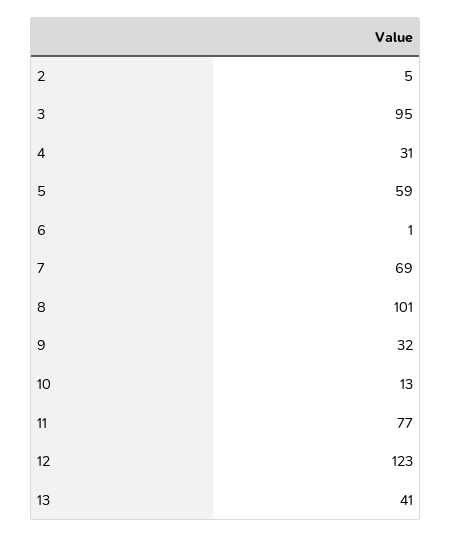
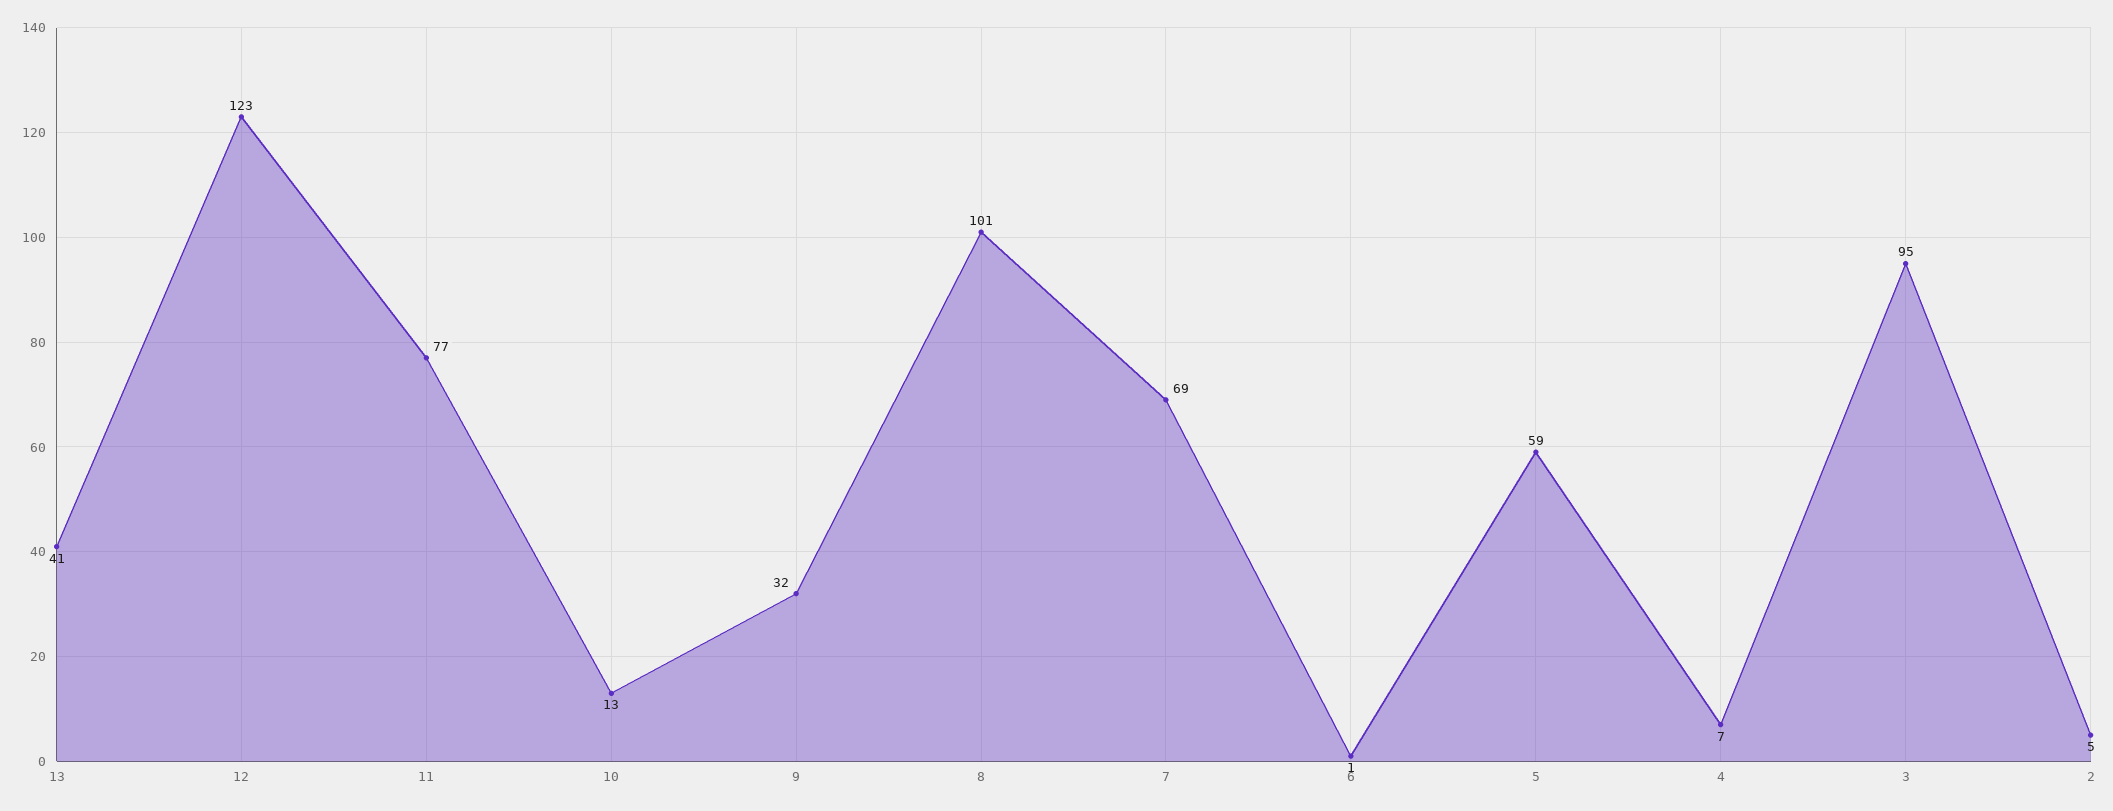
4: 31 -> 7

